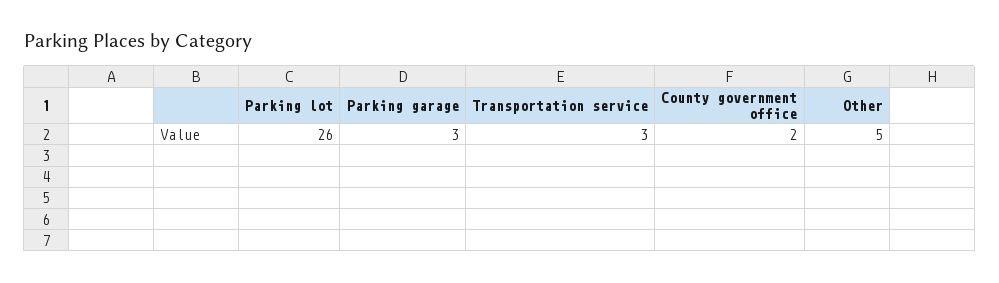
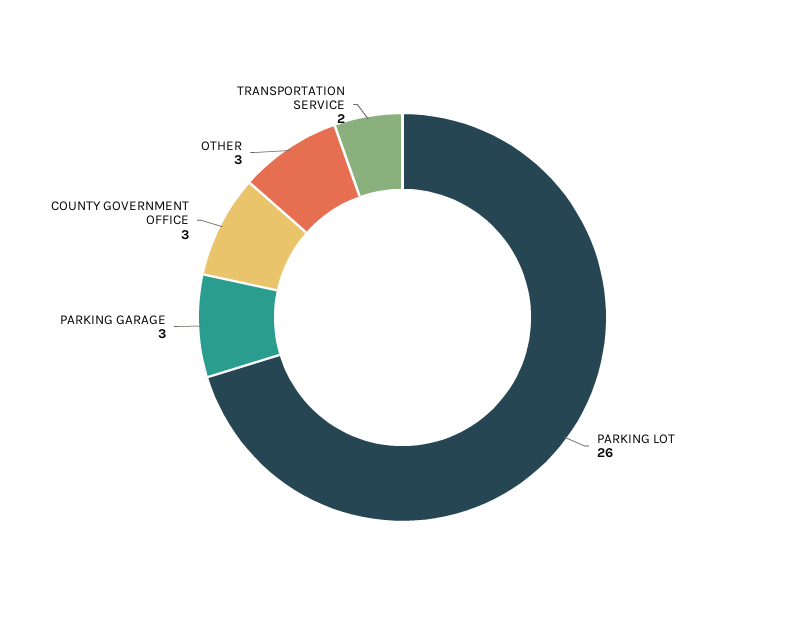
Transportation service: 3 -> 2
County government office: 2 -> 3
Other: 5 -> 3

